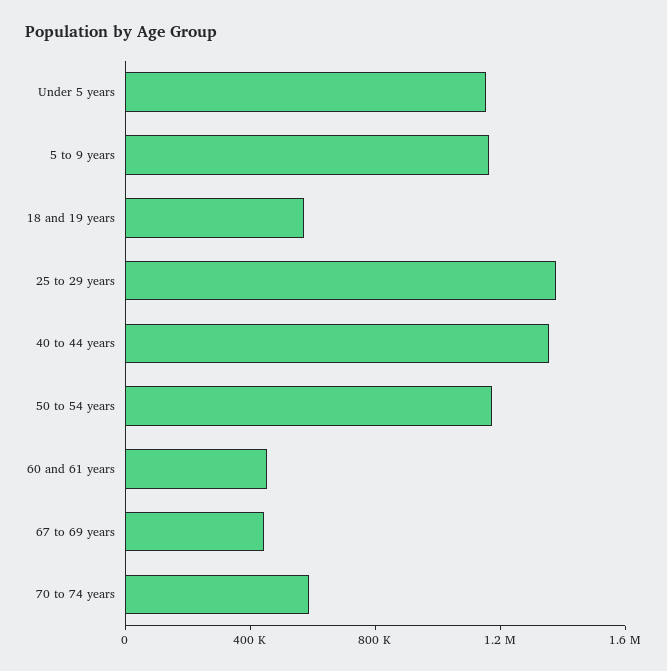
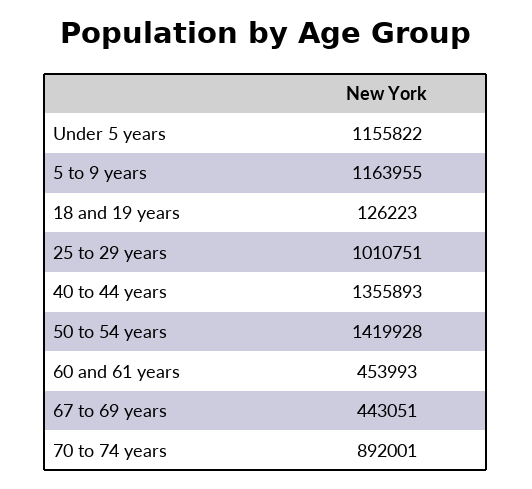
18 and 19 years: 600000 -> 126223
25 to 29 years: 1400000 -> 1010751
50 to 54 years: 1200000 -> 1419928
70 to 74 years: 600000 -> 892001

